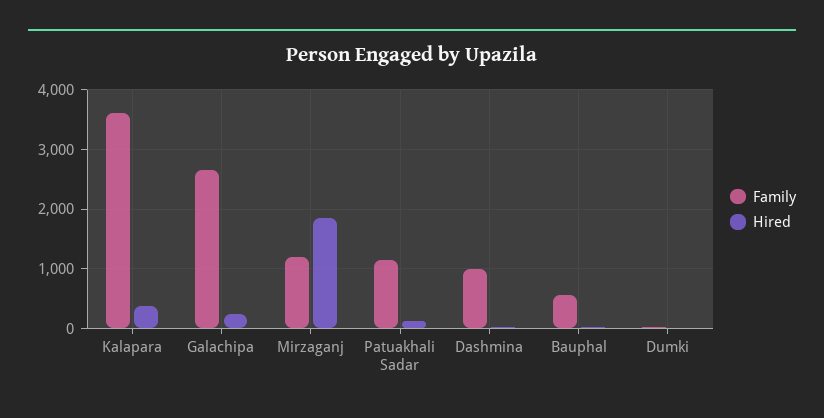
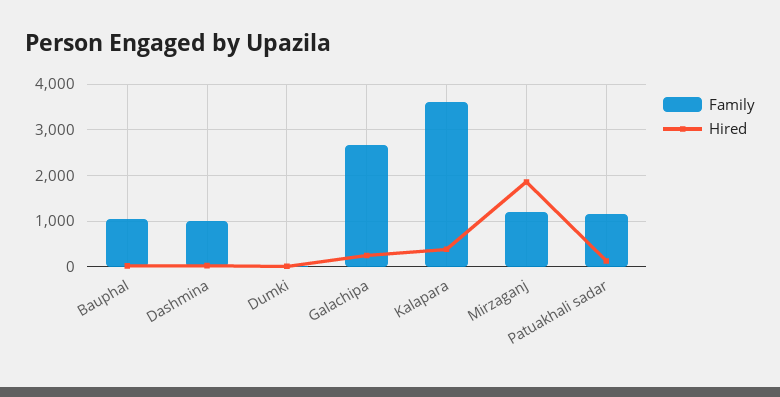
Family, Bauphal: 600 -> 1000

